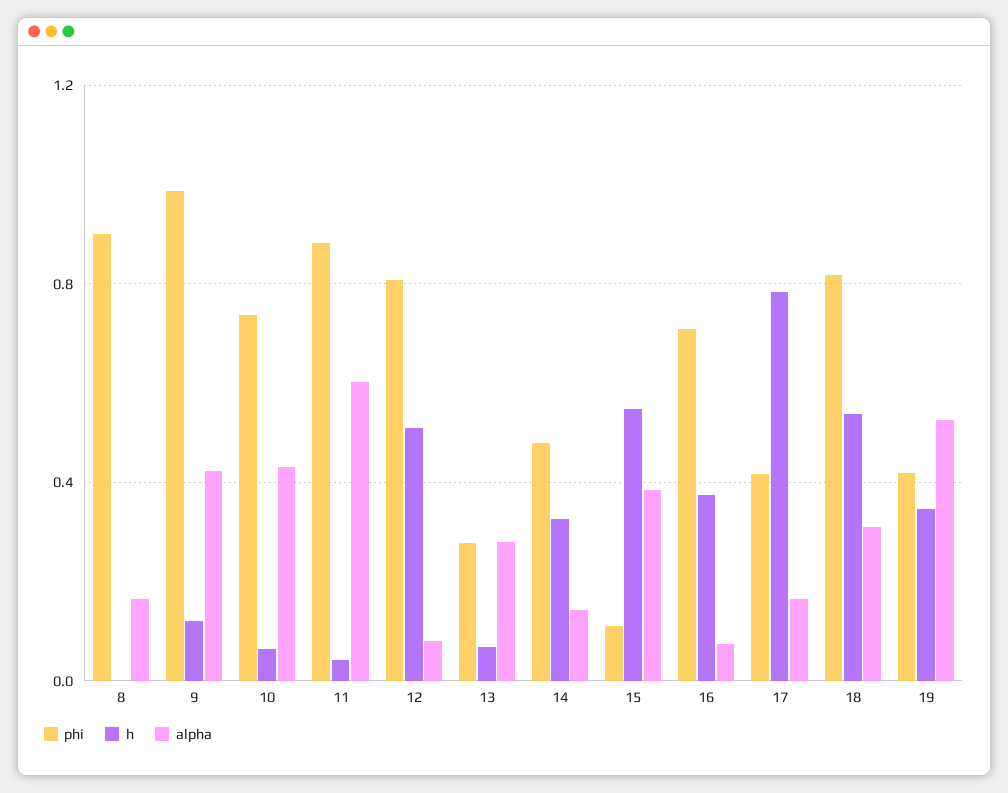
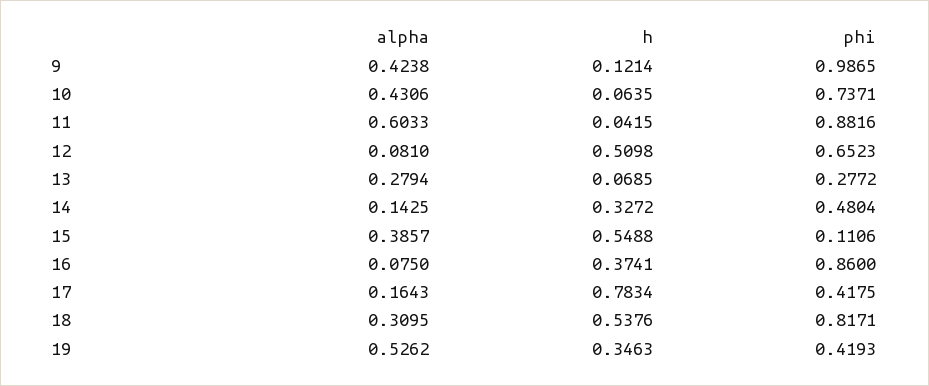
phi, 8: 0.9 -> none
h, 8: 0 -> none
alpha, 8: 0.15 -> none
phi, 12: 0.8 -> 0.6523
phi, 16: 0.7 -> 0.86

